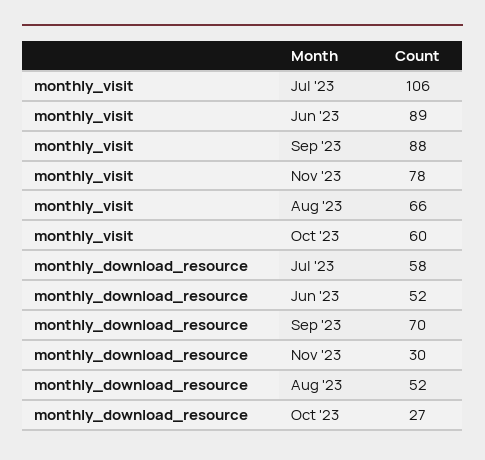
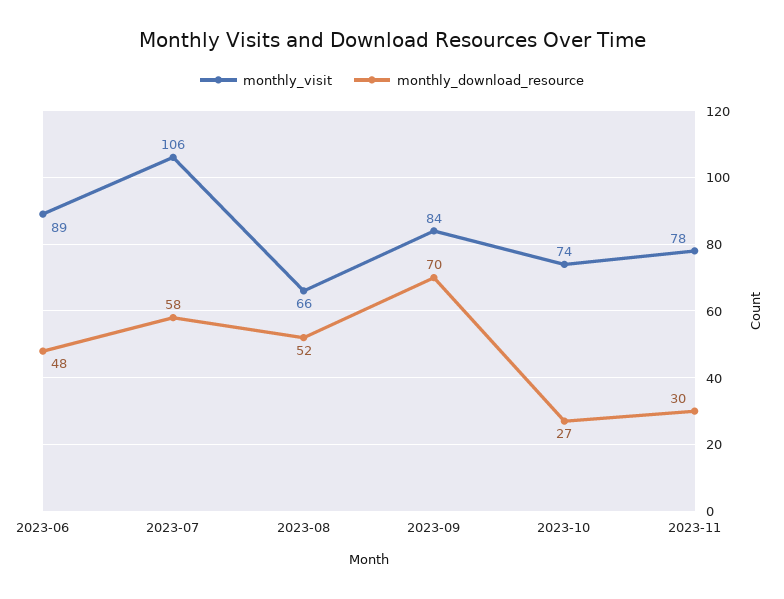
monthly_visit, Sep '23: 88 -> 84
monthly_visit, Oct '23: 60 -> 74
monthly_download_resource, Jun '23: 52 -> 48

